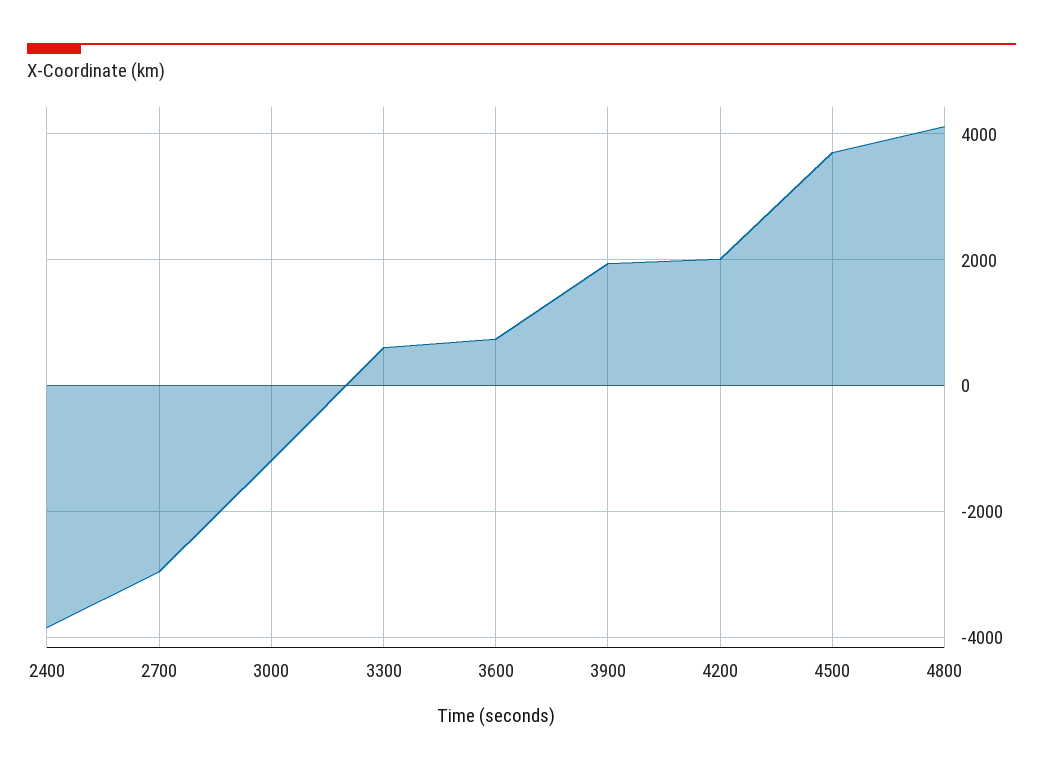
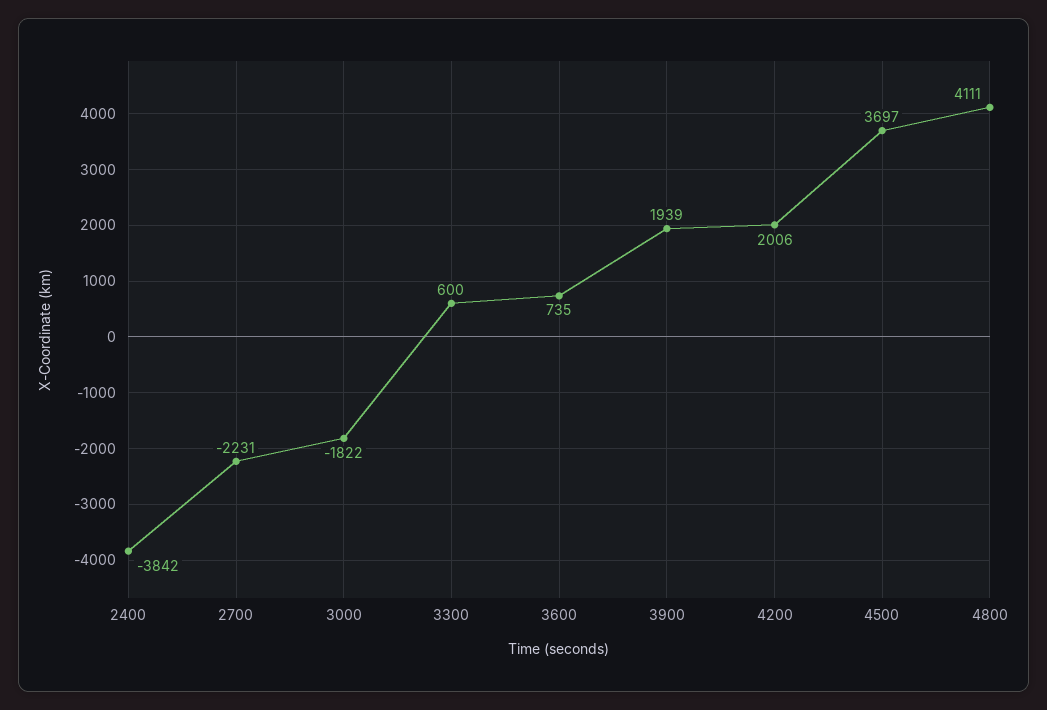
2700: -3000 -> -2231
3000: -1200 -> -1822

